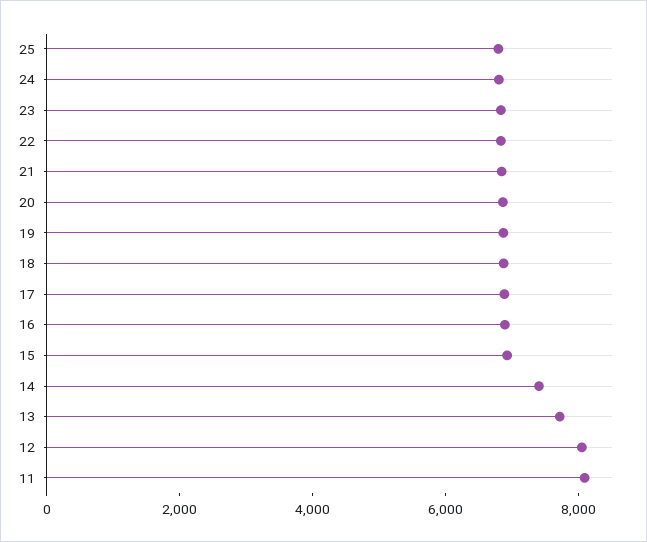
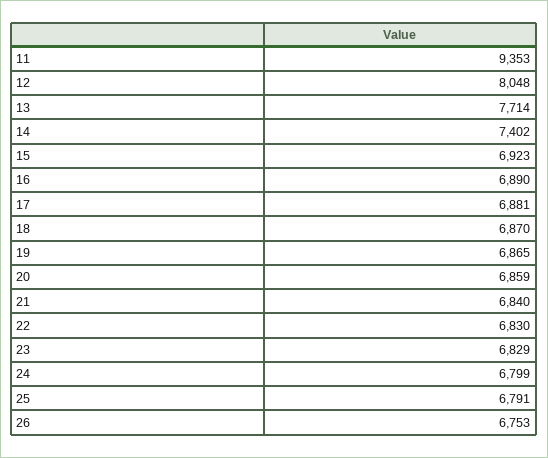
11: 8000 -> 9353
26: none -> 6753

